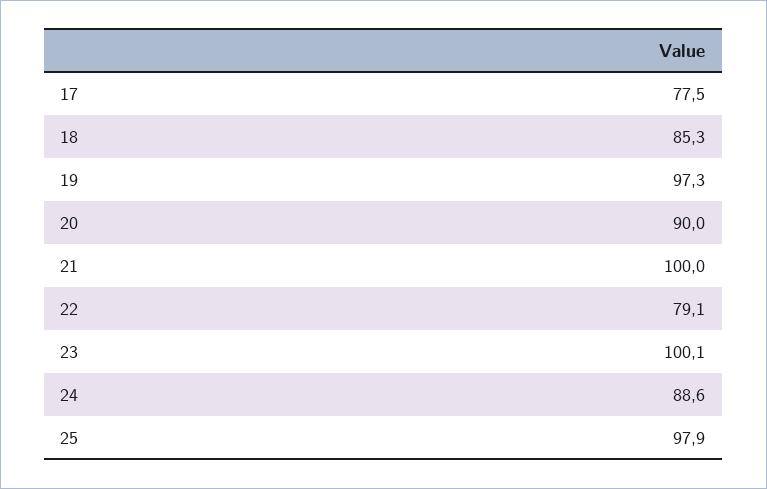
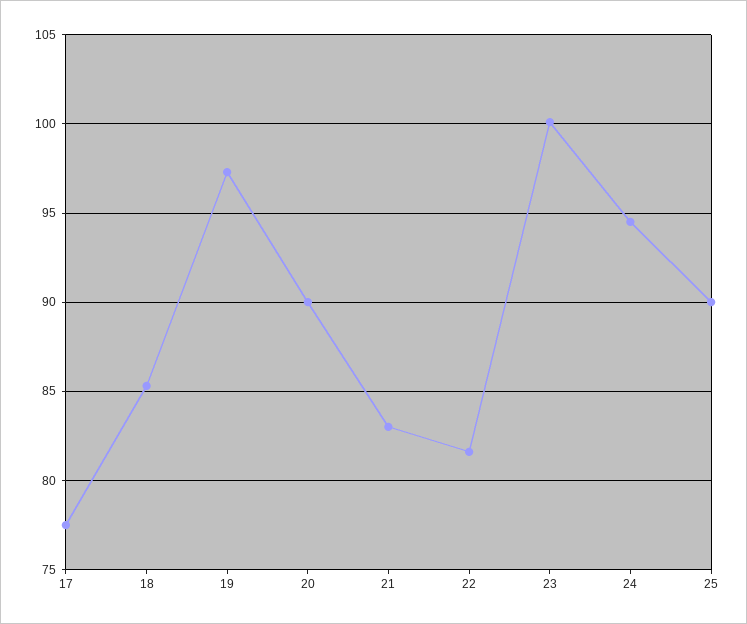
21: 100 -> 83
22: 79.1 -> 81.5
24: 88.6 -> 94.5
25: 97.9 -> 90

